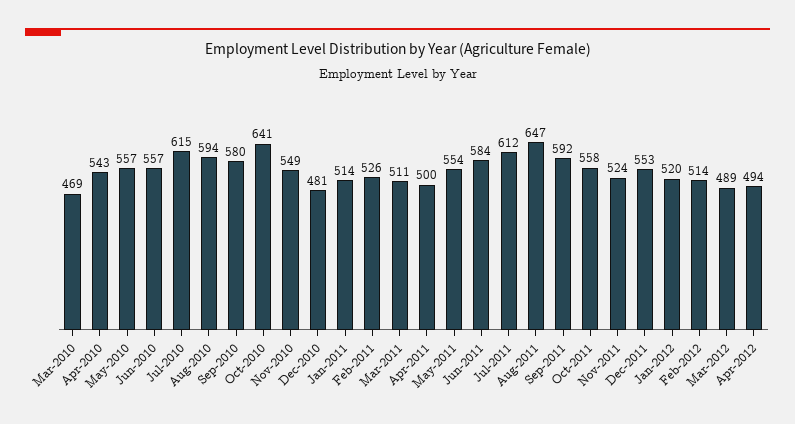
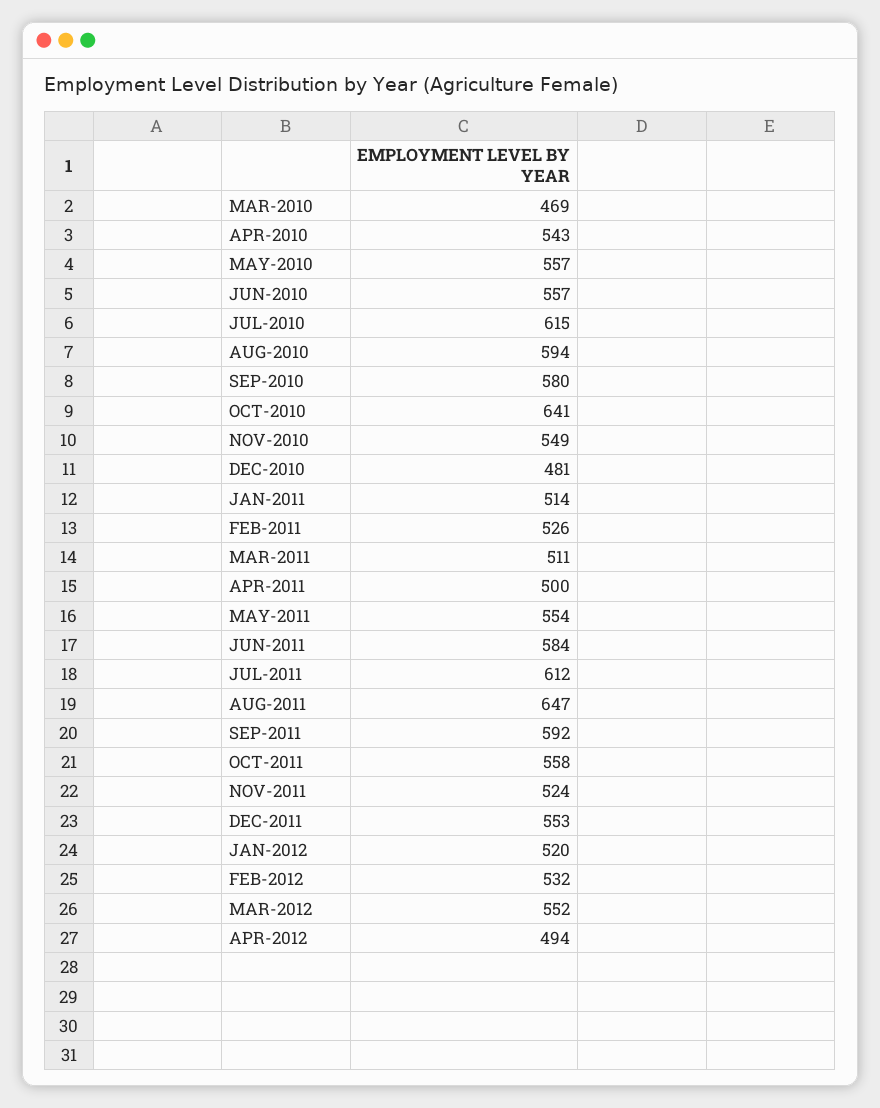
Feb-2012: 514 -> 532
Mar-2012: 489 -> 552

